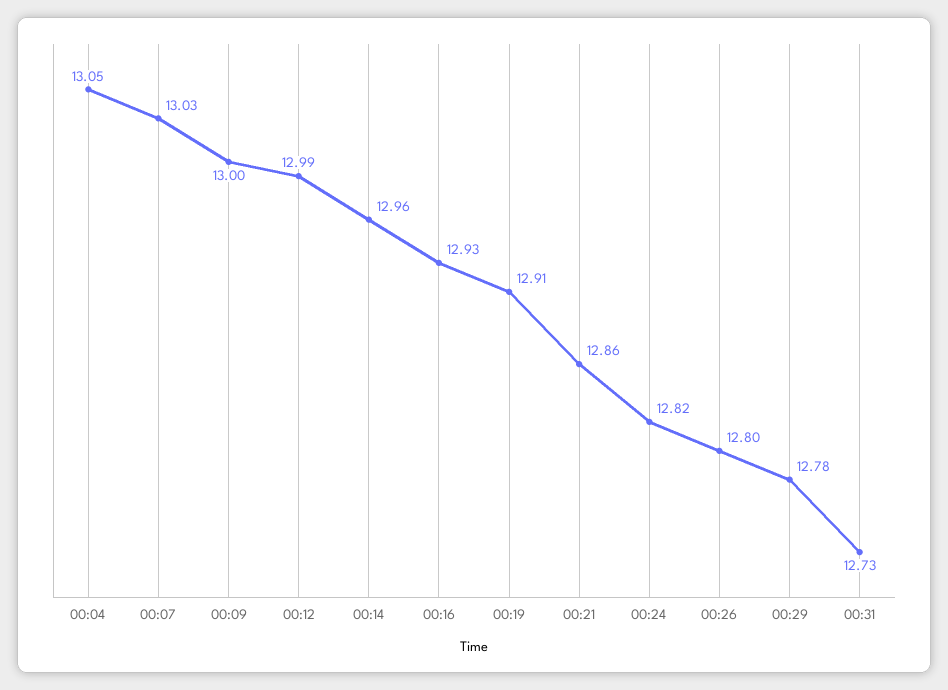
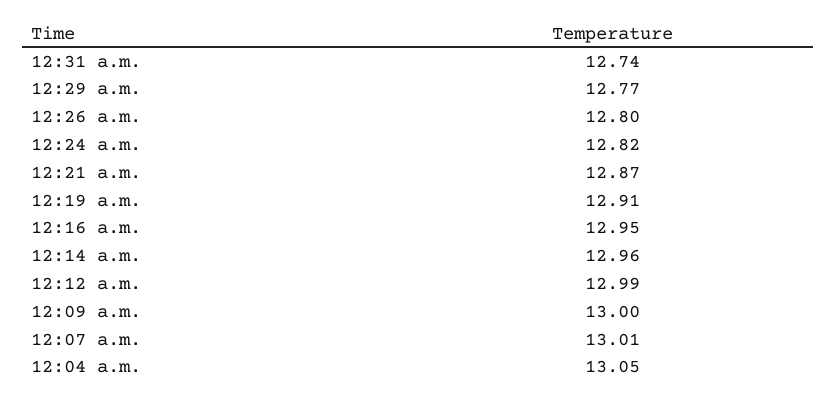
00:07: 13.03 -> 13.01
00:16: 12.93 -> 12.95
00:21: 12.86 -> 12.87
00:29: 12.78 -> 12.77
00:31: 12.73 -> 12.74

